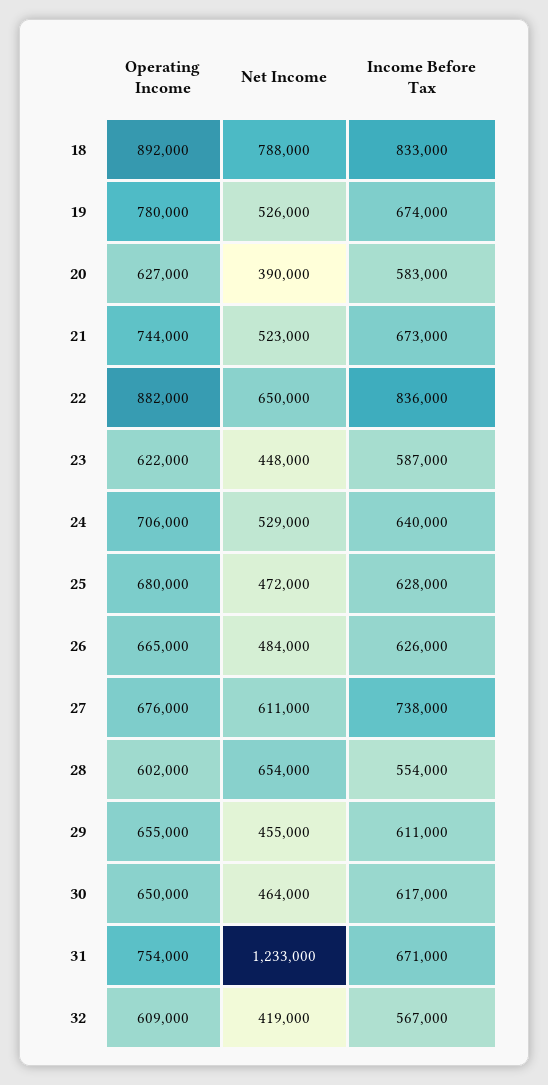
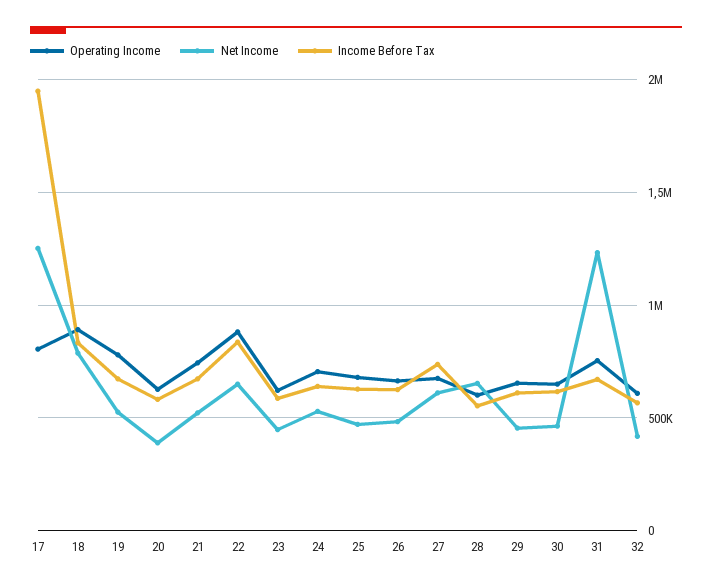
Operating Income, 17: none -> 800000
Net Income, 17: none -> 1250000
Income Before Tax, 17: none -> 1950000

